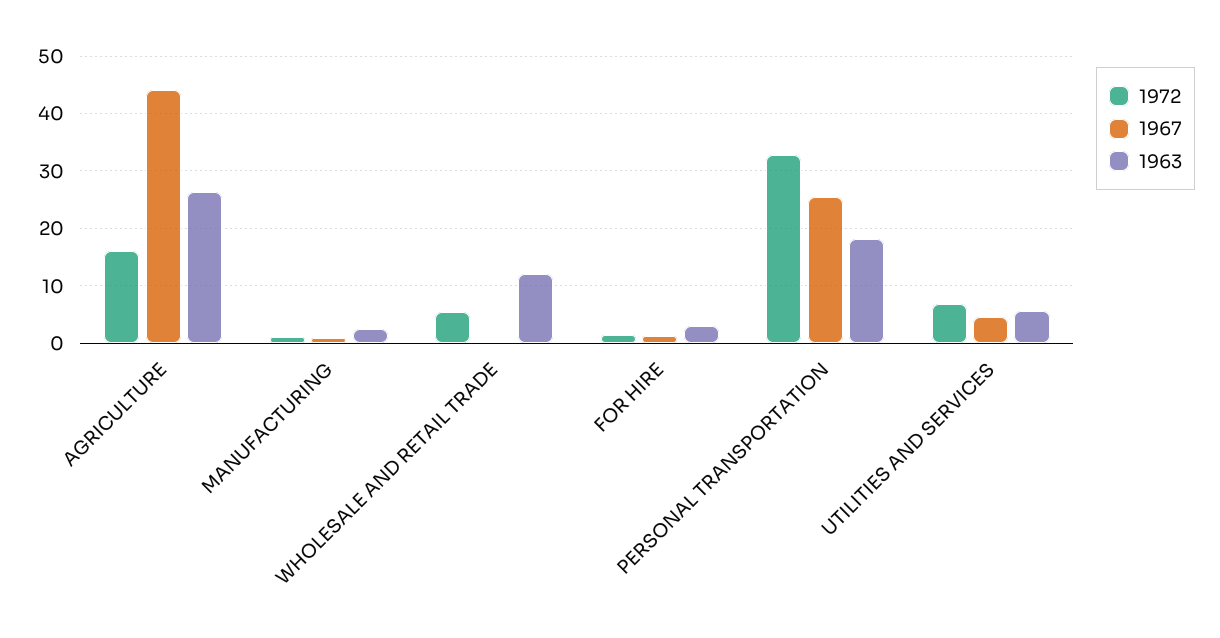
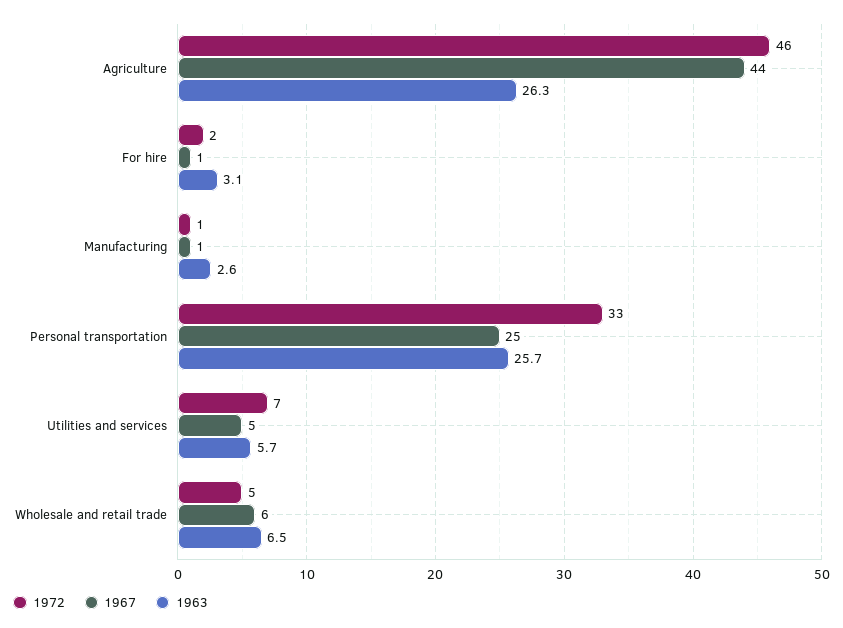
1972, AGRICULTURE: 16 -> 46
1967, WHOLESALE AND RETAIL TRADE: 0 -> 6
1963, WHOLESALE AND RETAIL TRADE: 12 -> 6.5
1963, PERSONAL TRANSPORTATION: 18 -> 25.7

